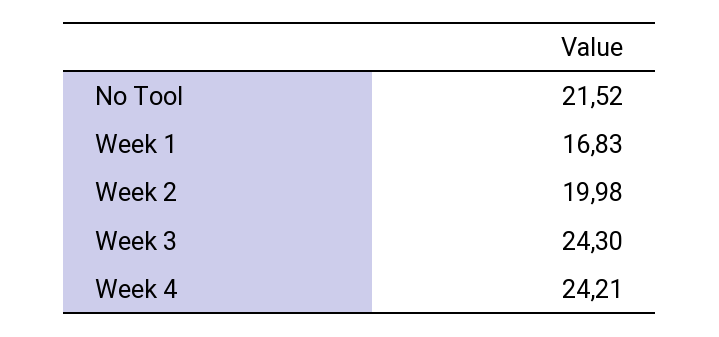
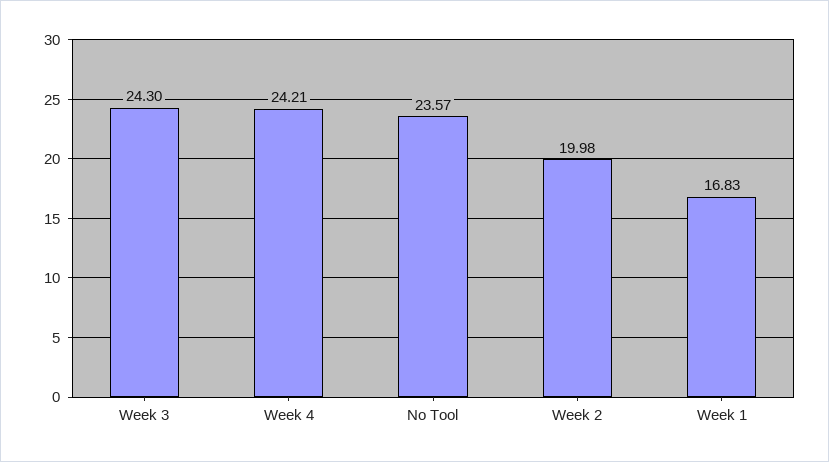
No Tool: 21.52 -> 23.57

